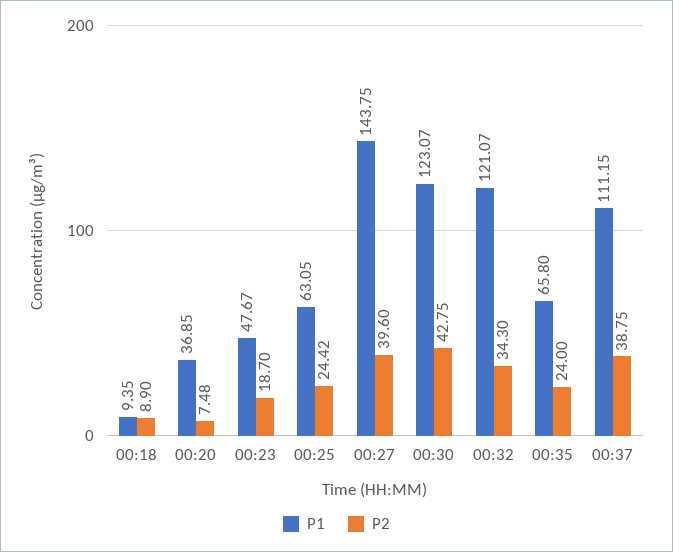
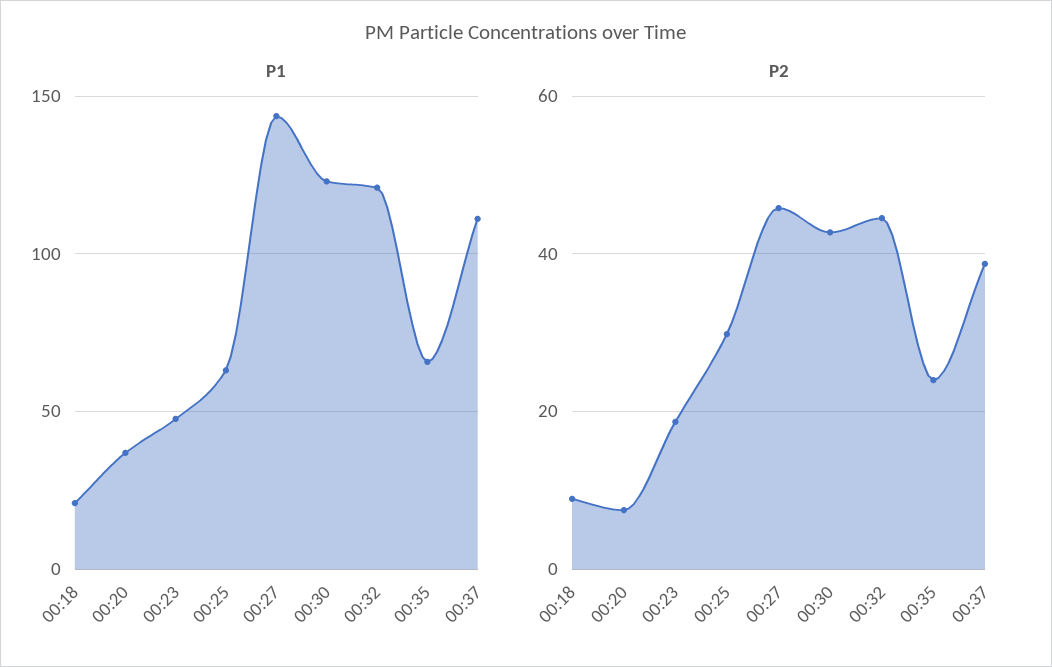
P1, 00:18: 9.35 -> 20
P2, 00:25: 24.42 -> 30
P2, 00:27: 39.6 -> 46
P2, 00:32: 34.3 -> 44

